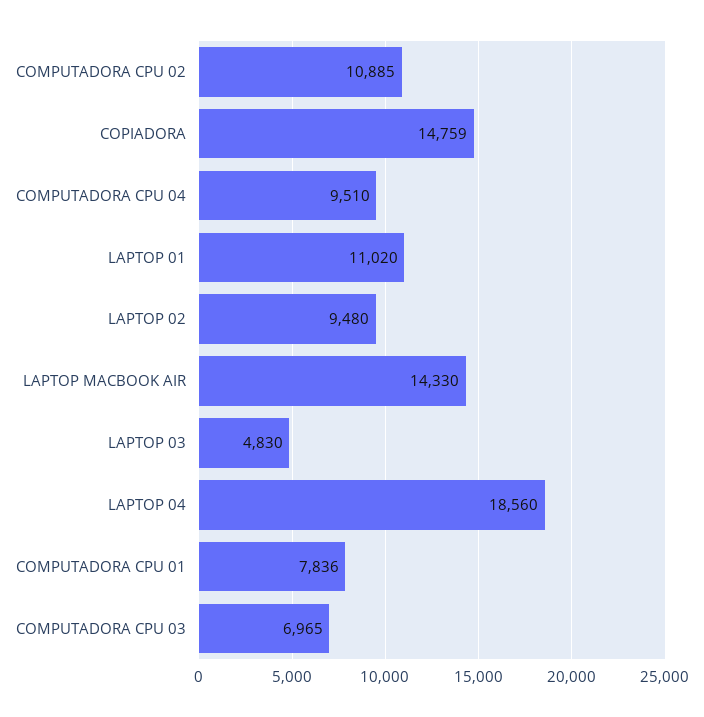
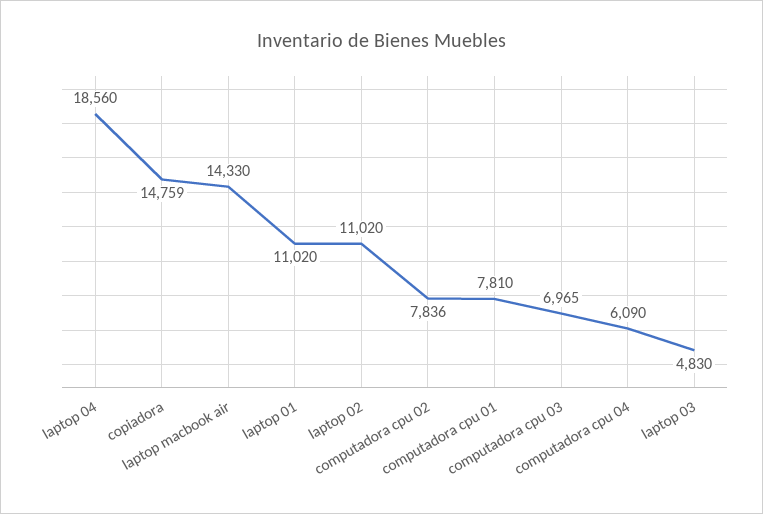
COMPUTADORA CPU 02: 10885 -> 7836
COMPUTADORA CPU 04: 9510 -> 6090
LAPTOP 02: 9480 -> 11020
COMPUTADORA CPU 01: 7836 -> 7810

